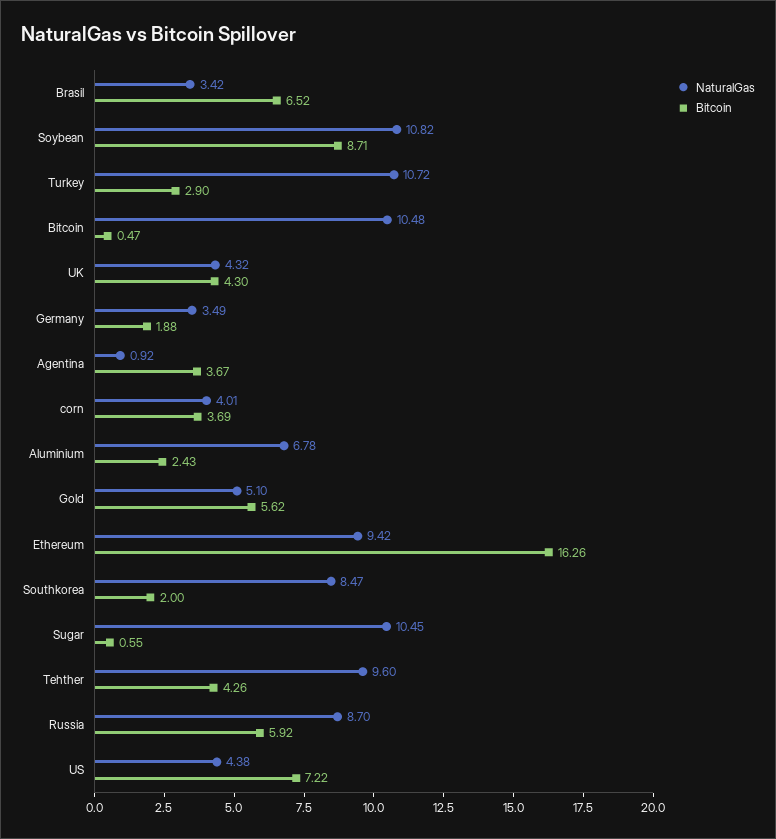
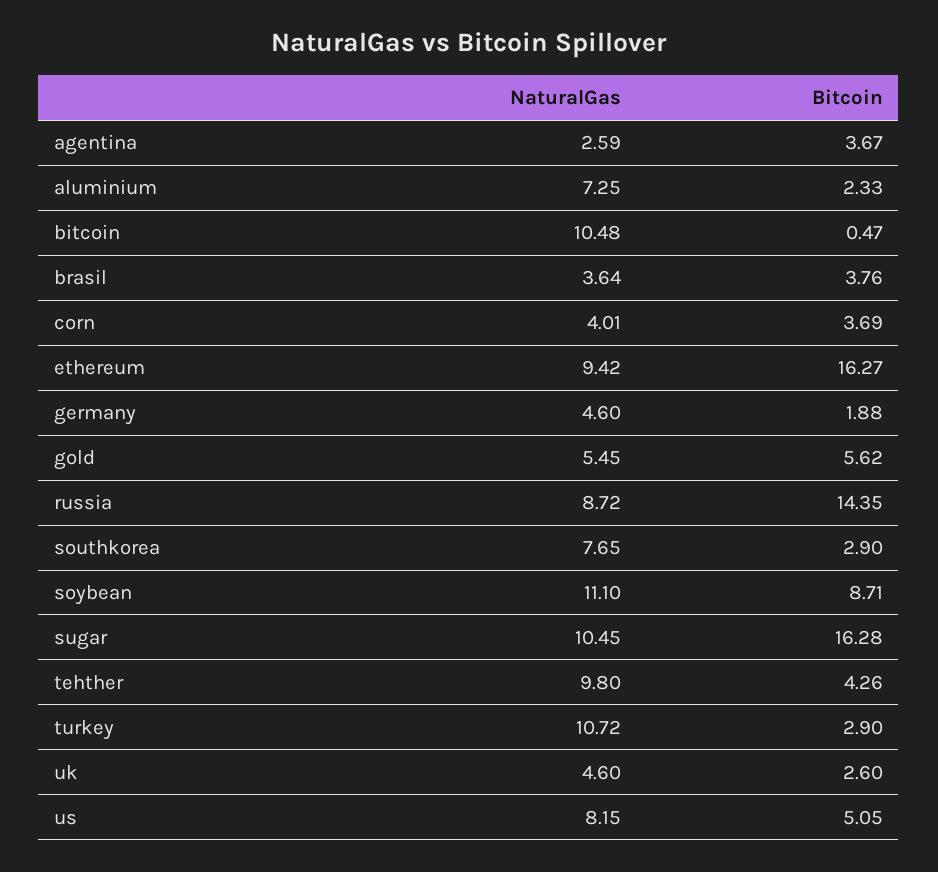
NaturalGas, Brasil: 3.42 -> 3.64
Bitcoin, Brasil: 6.52 -> 3.76
NaturalGas, Soybean: 10.82 -> 11.1
NaturalGas, UK: 4.32 -> 4.6
Bitcoin, UK: 4.3 -> 2.6
NaturalGas, Germany: 3.49 -> 4.6
NaturalGas, Agentina: 0.92 -> 2.59
NaturalGas, Aluminium: 6.78 -> 7.25
Bitcoin, Aluminium: 2.43 -> 2.33
NaturalGas, Gold: 5.1 -> 5.45
Bitcoin, Ethereum: 16.26 -> 16.27
NaturalGas, Southkorea: 8.47 -> 7.65
Bitcoin, Southkorea: 2 -> 2.9
Bitcoin, Sugar: 0.55 -> 16.28
NaturalGas, Tehther: 9.6 -> 9.8
NaturalGas, Russia: 8.7 -> 8.72
Bitcoin, Russia: 5.92 -> 14.35
NaturalGas, US: 4.38 -> 8.15
Bitcoin, US: 7.22 -> 5.05

